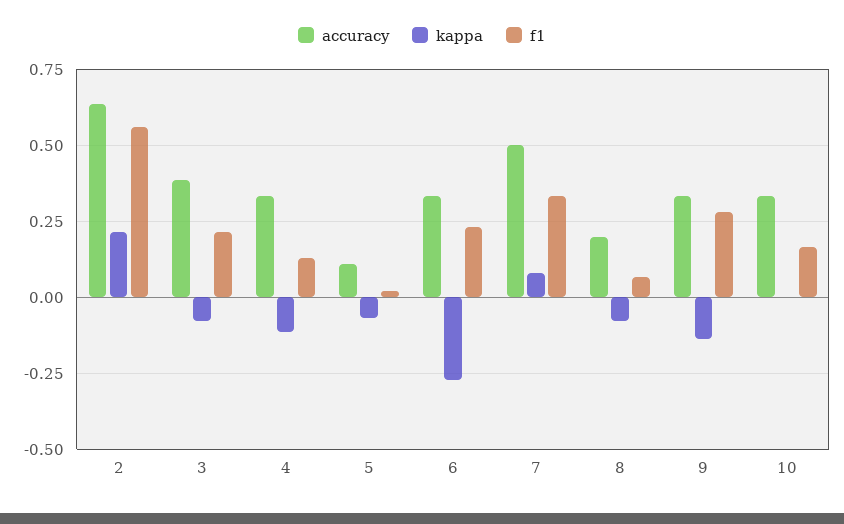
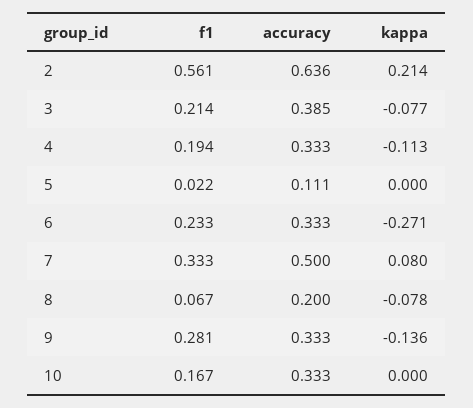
f1, 4: 0.125 -> 0.194
kappa, 5: -0.075 -> 0

